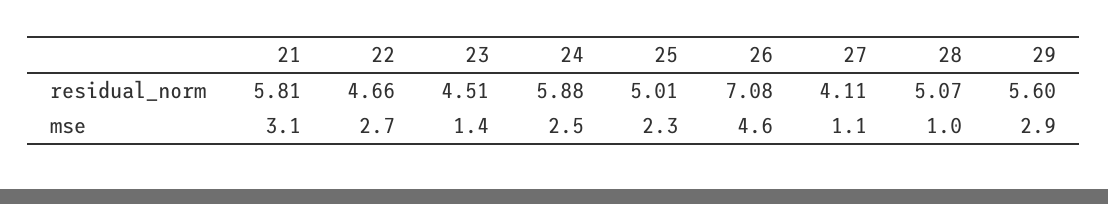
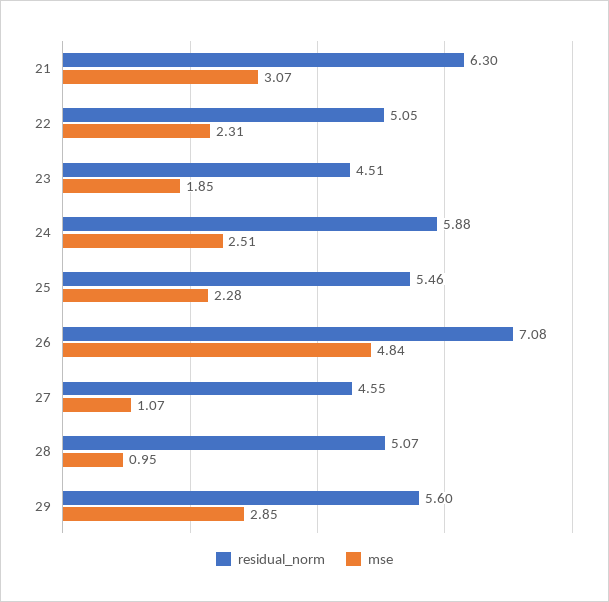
residual_norm, 21: 5.81 -> 6.3
residual_norm, 22: 4.66 -> 5.05
residual_norm, 25: 5.01 -> 5.46
residual_norm, 27: 4.11 -> 4.55
mse, 22: 2.7 -> 2.31
mse, 23: 1.4 -> 1.85
mse, 26: 4.6 -> 4.84

